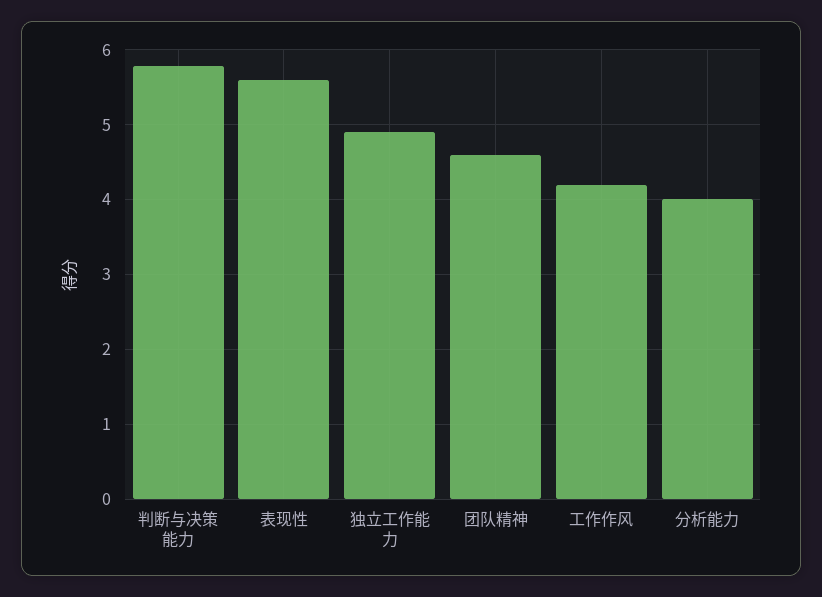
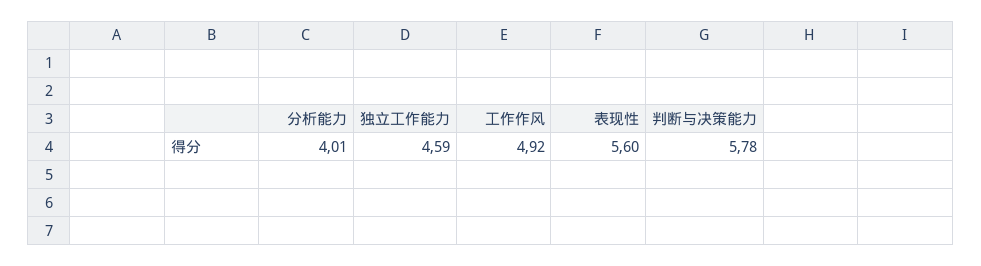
独立工作能力: 4.9 -> 4.59
团队精神: 4.6 -> none
工作作风: 4.2 -> 4.92

